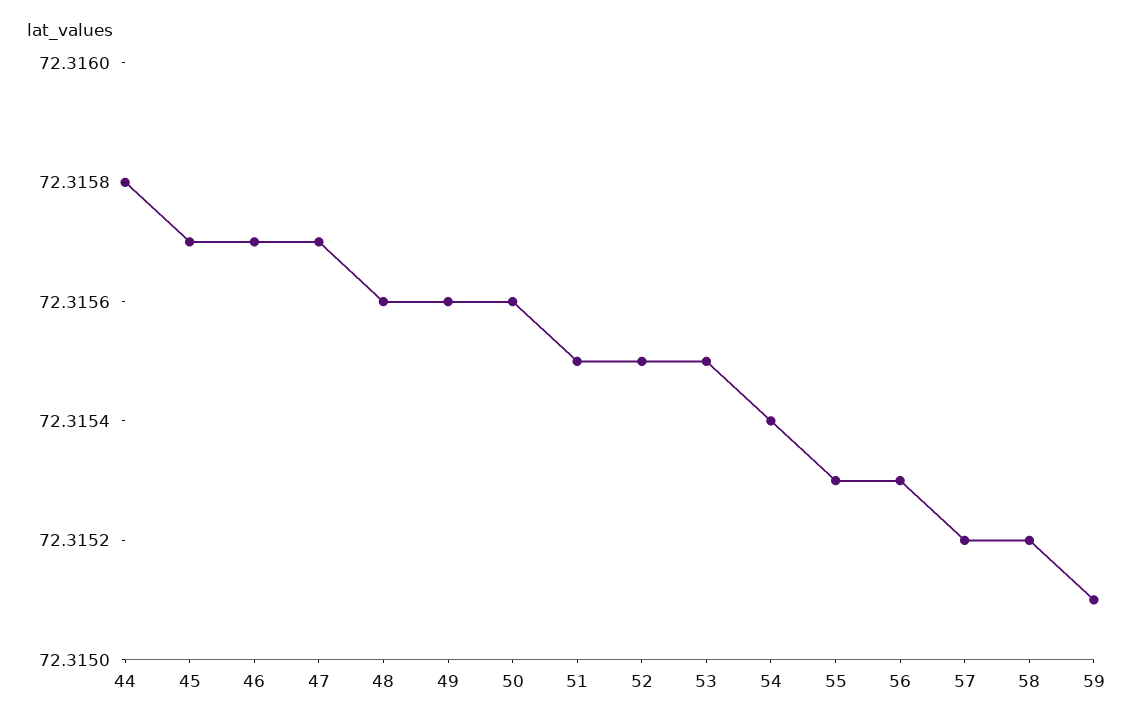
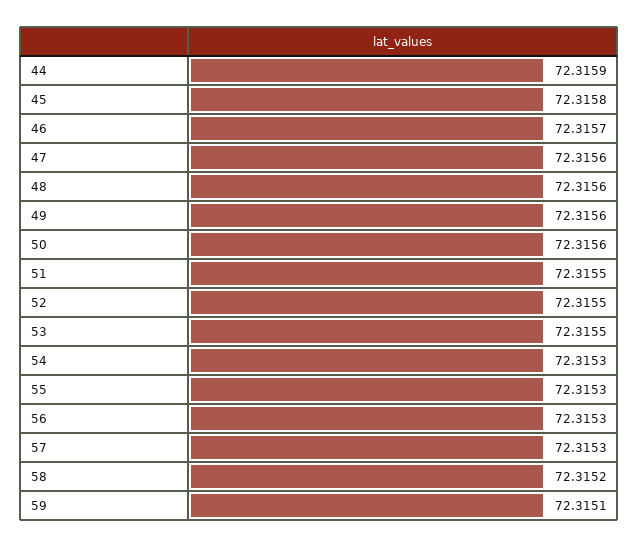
44: 72.3158 -> 72.3159
45: 72.3157 -> 72.3158
47: 72.3157 -> 72.3156
54: 72.3154 -> 72.3153
57: 72.3152 -> 72.3153

